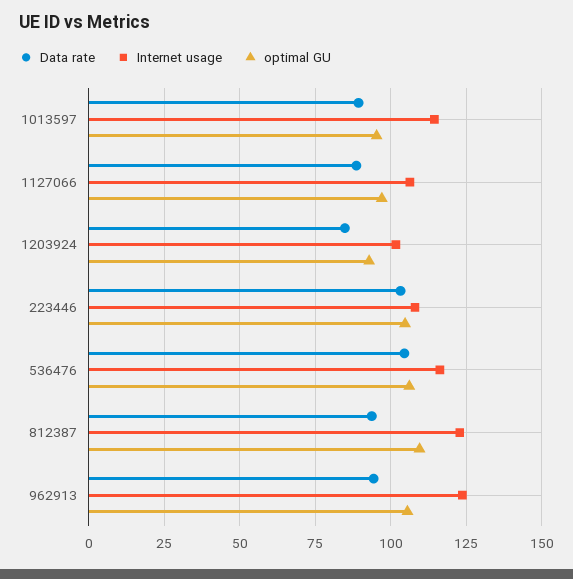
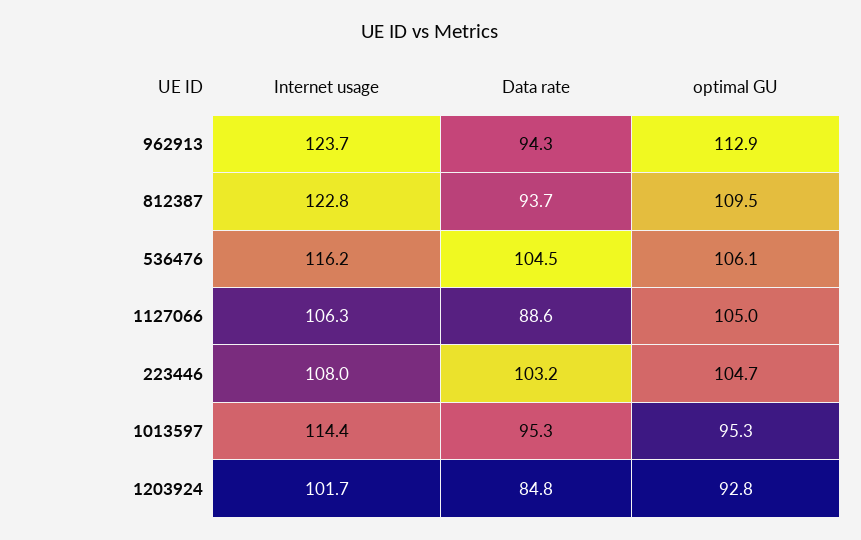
Data rate, 1013597: 90 -> 95.3
optimal GU, 1127066: 97.5 -> 105
optimal GU, 962913: 105 -> 112.9

